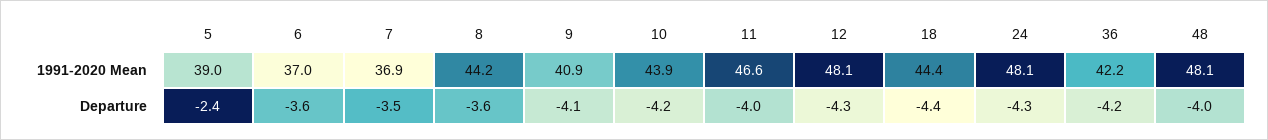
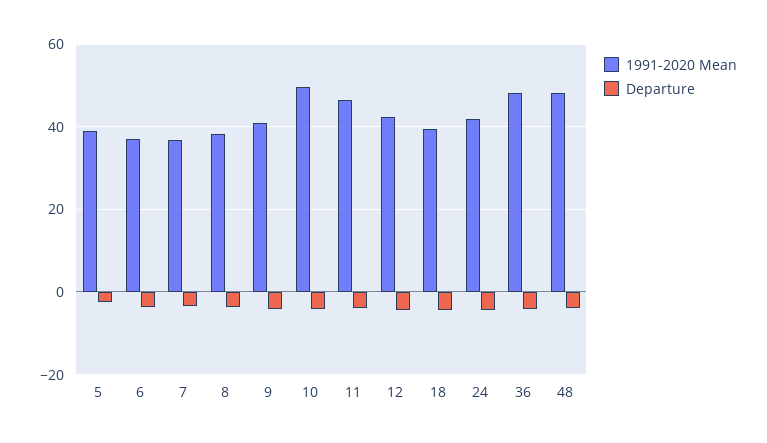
1991-2020 Mean, 8: 44.2 -> 38
1991-2020 Mean, 10: 43.9 -> 50
1991-2020 Mean, 12: 48.1 -> 42
1991-2020 Mean, 18: 44.4 -> 40
1991-2020 Mean, 24: 48.1 -> 42
1991-2020 Mean, 36: 42.2 -> 48

